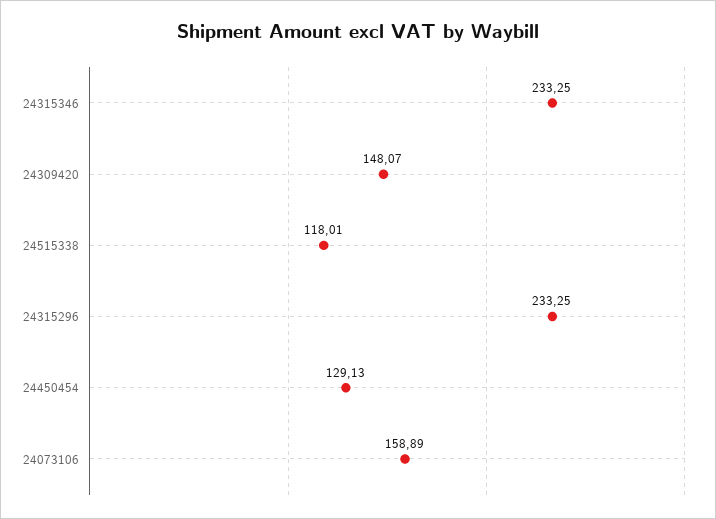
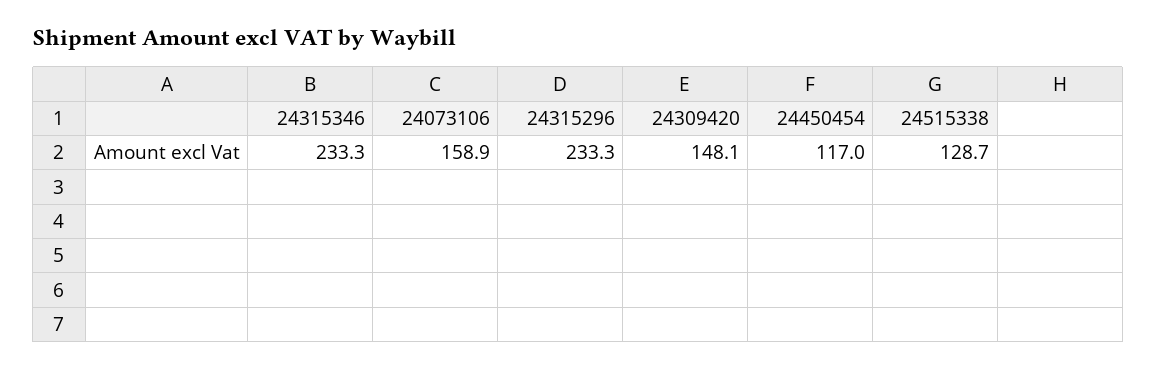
24515338: 118.01 -> 128.7
24450454: 129.13 -> 117

